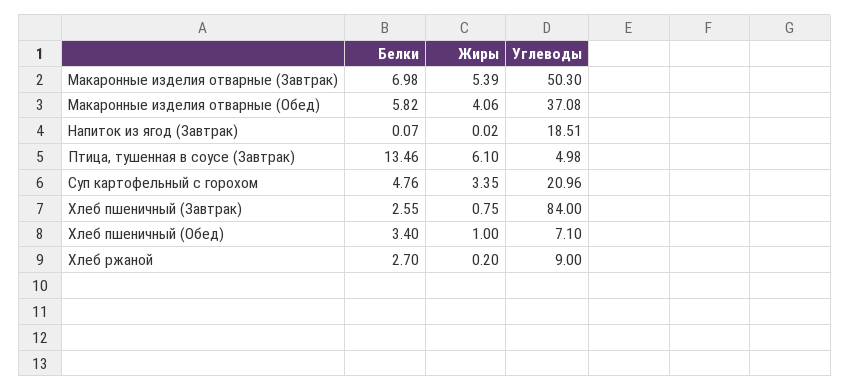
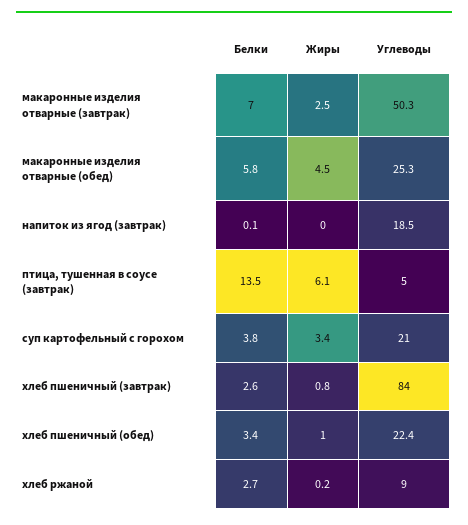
Жиры, Макаронные изделия отварные (Завтрак): 5.39 -> 2.5
Жиры, Макаронные изделия отварные (Обед): 4.06 -> 4.5
Углеводы, Макаронные изделия отварные (Обед): 37.08 -> 25.3
Белки, Суп картофельный с горохом: 4.76 -> 3.8
Углеводы, Хлеб пшеничный (Обед): 7.1 -> 22.4

